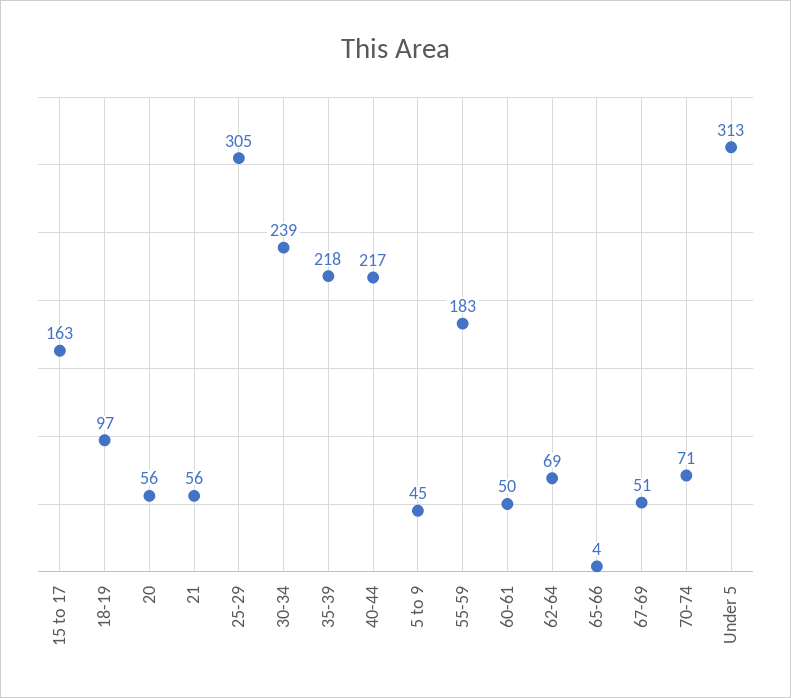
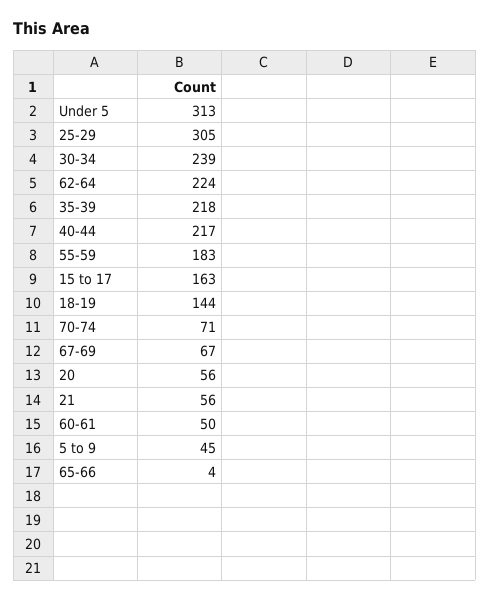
18-19: 97 -> 144
62-64: 69 -> 224
67-69: 51 -> 67

